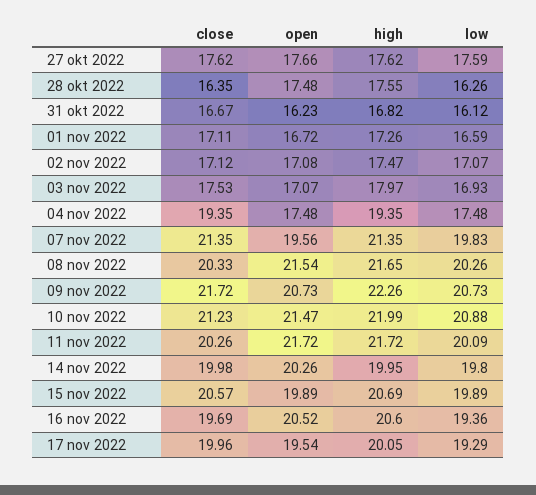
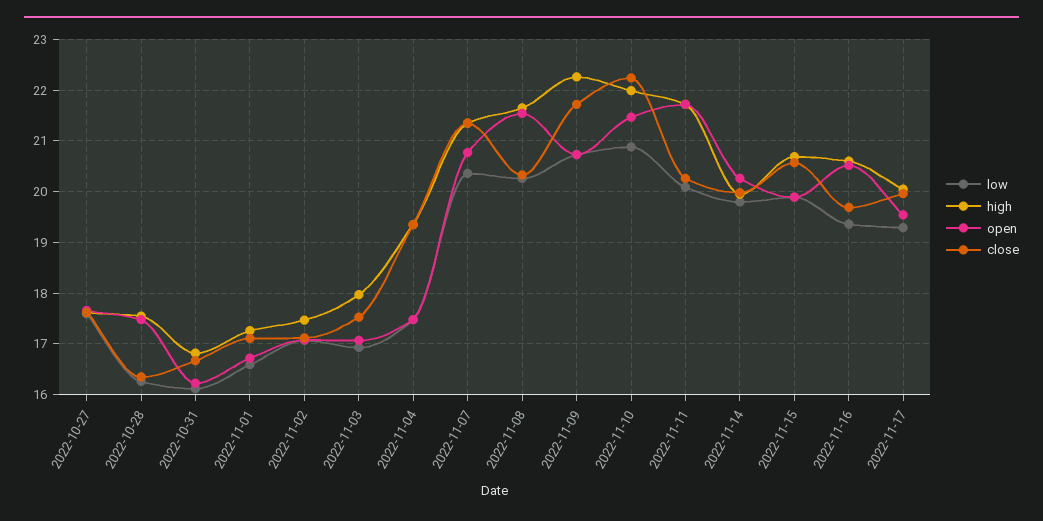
open, 07 nov 2022: 19.56 -> 20.8
low, 07 nov 2022: 19.83 -> 20.4
close, 10 nov 2022: 21.23 -> 22.2

